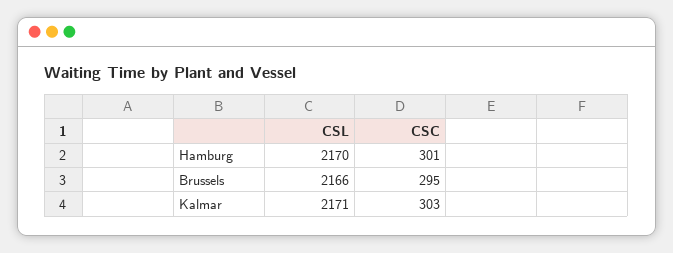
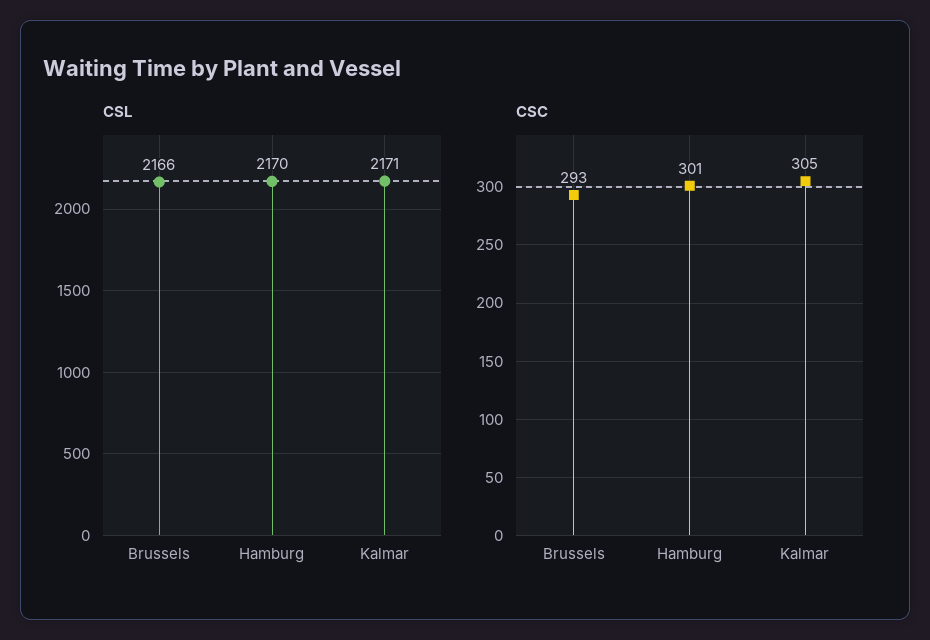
CSC, Brussels: 295 -> 293
CSC, Kalmar: 303 -> 305

